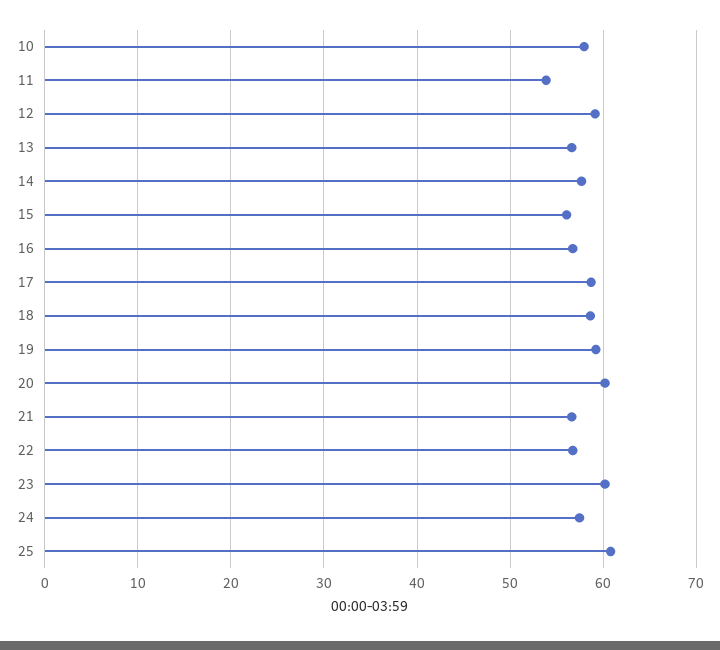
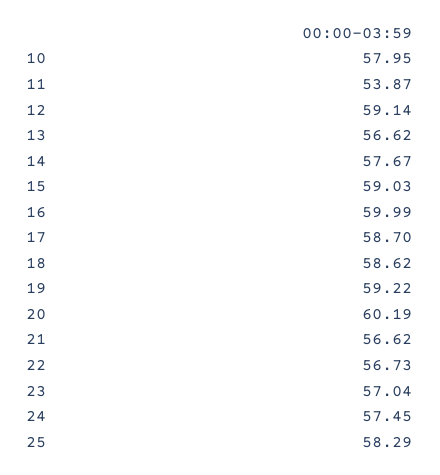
15: 56 -> 59.03
16: 57 -> 59.99
23: 60 -> 57.04
25: 61 -> 58.29

